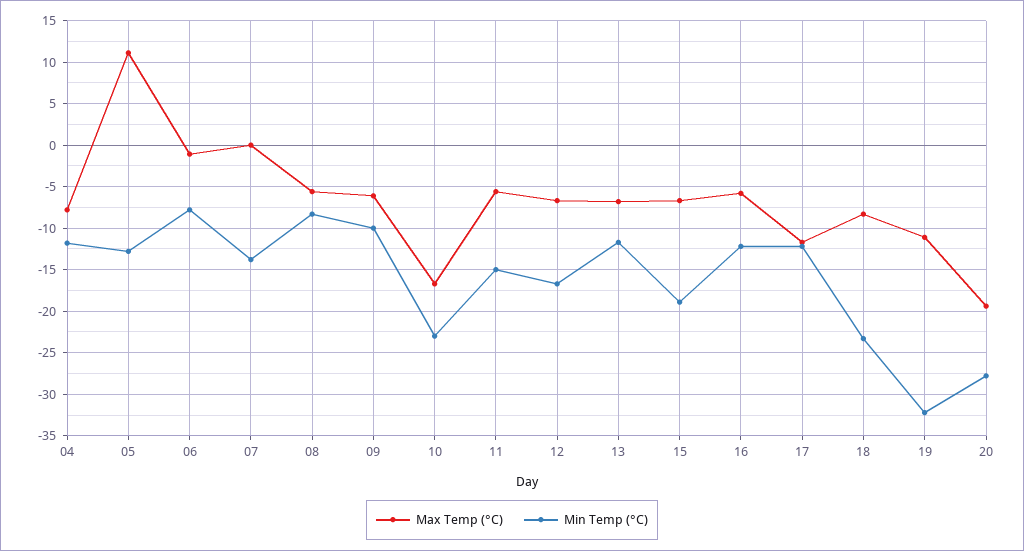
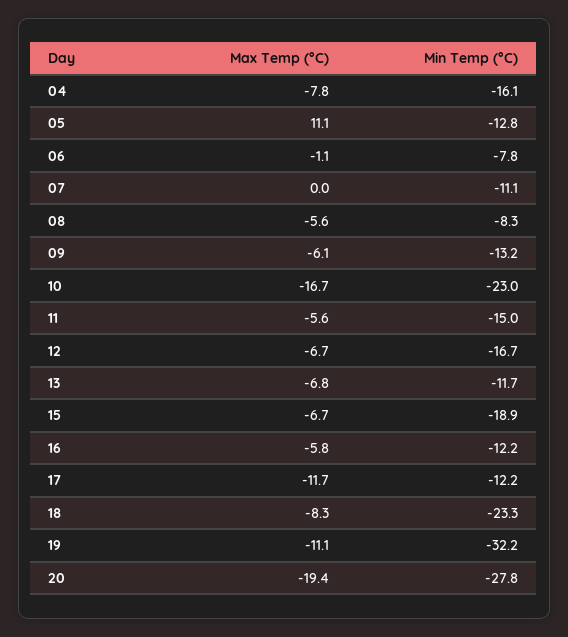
Min Temp (°C), 04: -12 -> -16.1
Min Temp (°C), 07: -14 -> -11.1
Min Temp (°C), 09: -10 -> -13.2

